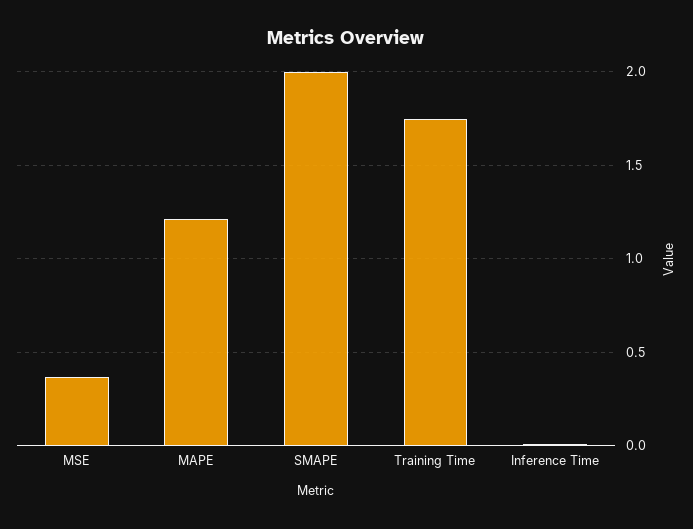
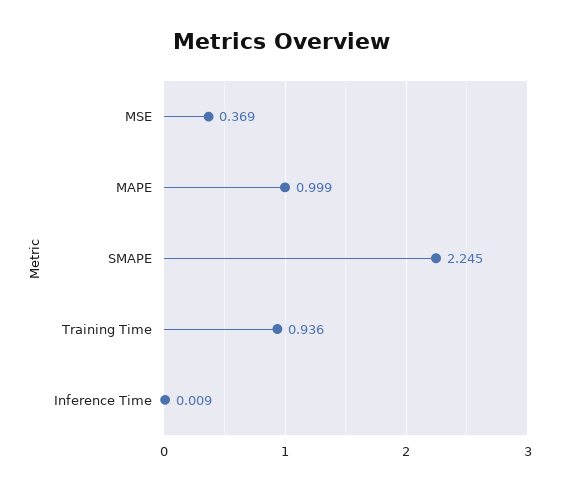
MAPE: 1.2 -> 0.999
SMAPE: 2 -> 2.245
Training Time: 1.75 -> 0.936

